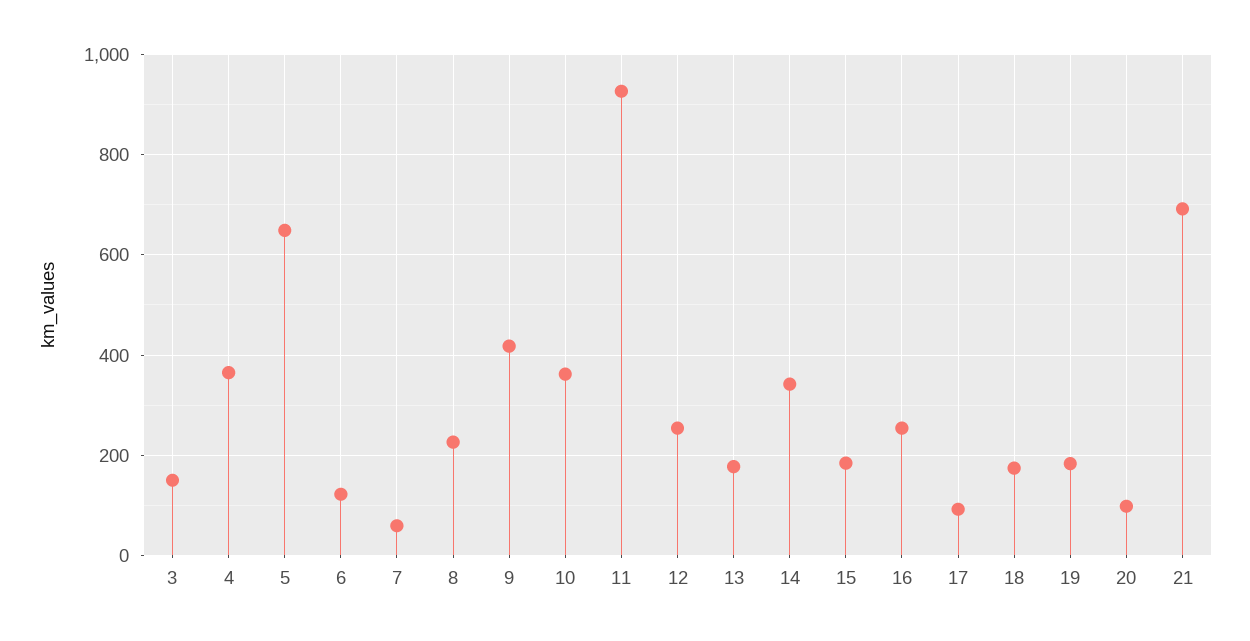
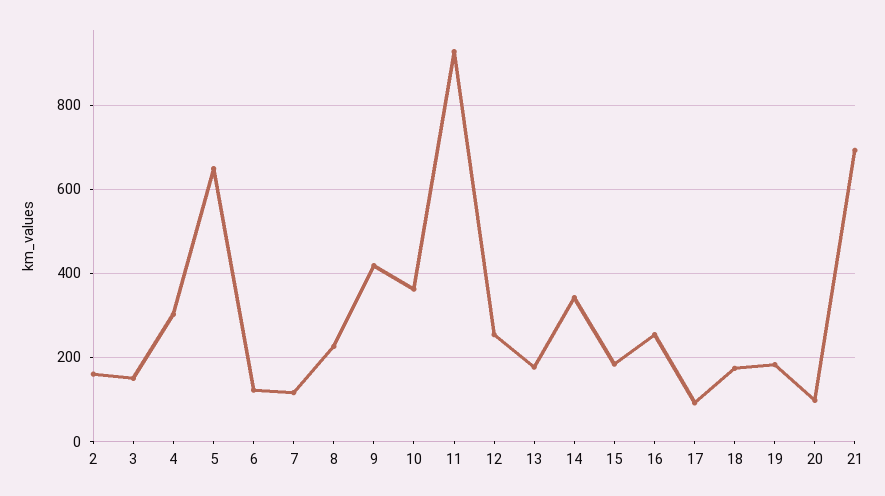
4: 360 -> 300
7: 60 -> 120
2: none -> 160

